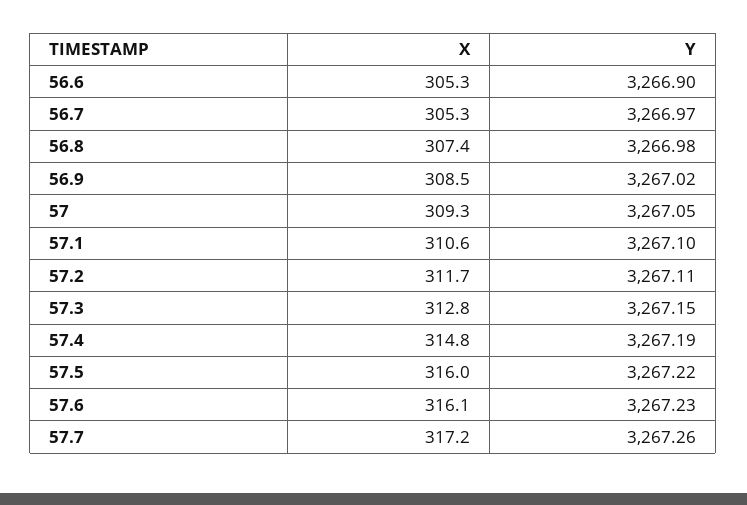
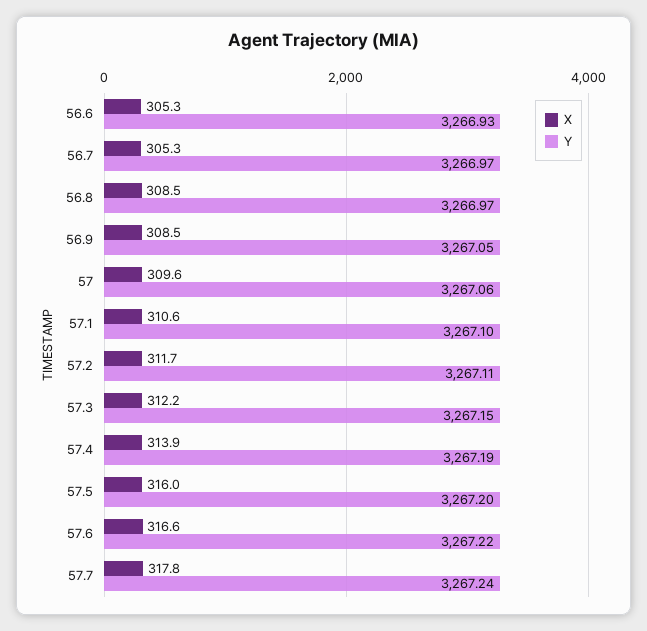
Y, 56.6: 3266.9 -> 3266.93
X, 56.8: 307.4 -> 308.5
Y, 56.8: 3266.98 -> 3266.97
Y, 56.9: 3267.02 -> 3267.05
X, 57: 309.3 -> 309.6
Y, 57: 3267.05 -> 3267.06
X, 57.3: 312.8 -> 312.2
X, 57.4: 314.8 -> 313.9
Y, 57.5: 3267.22 -> 3267.2
X, 57.6: 316.1 -> 316.6
Y, 57.6: 3267.23 -> 3267.22
X, 57.7: 317.2 -> 317.8
Y, 57.7: 3267.26 -> 3267.24

